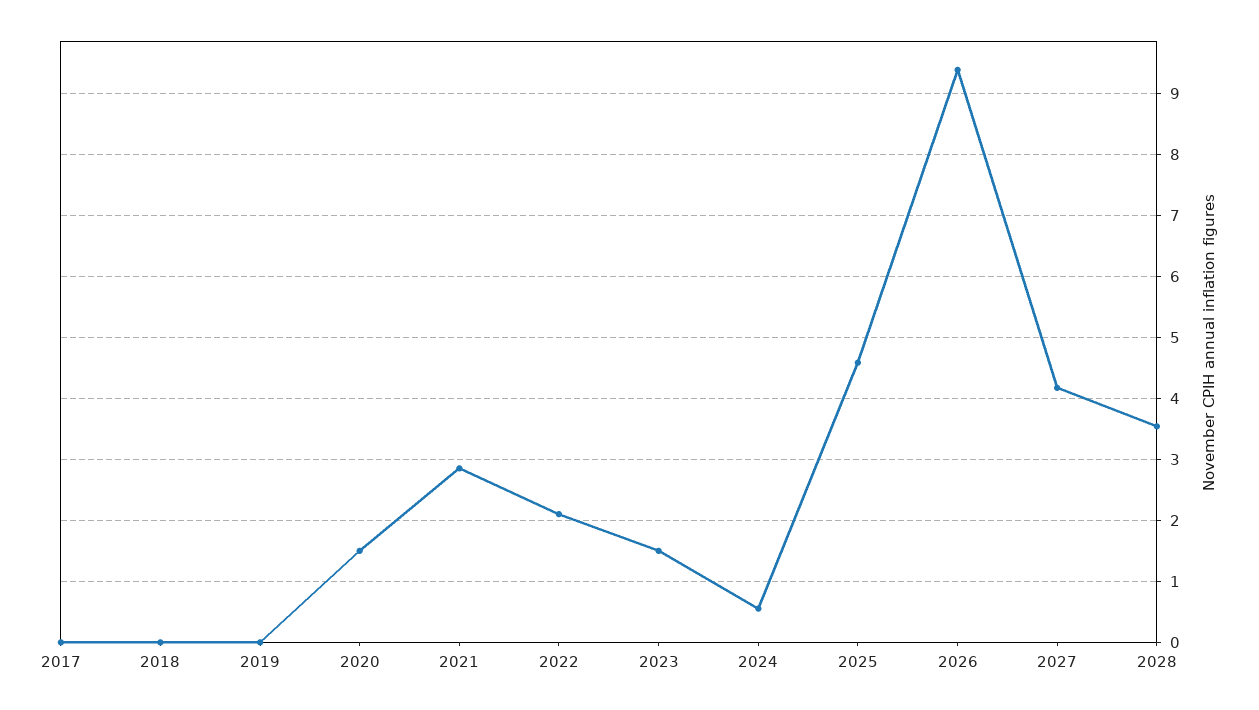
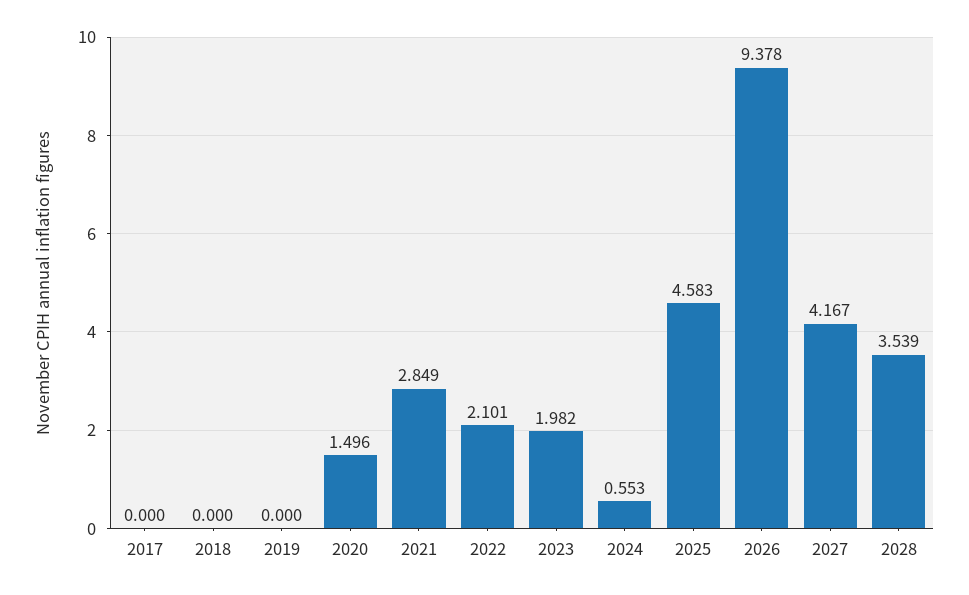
2023: 1.5 -> 1.982

